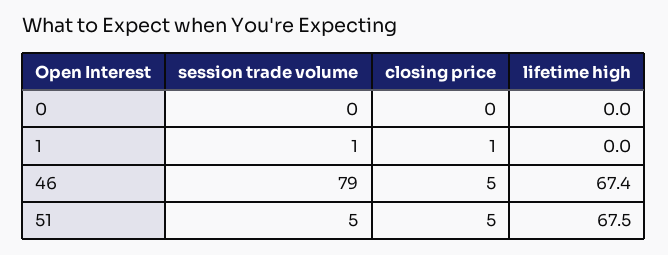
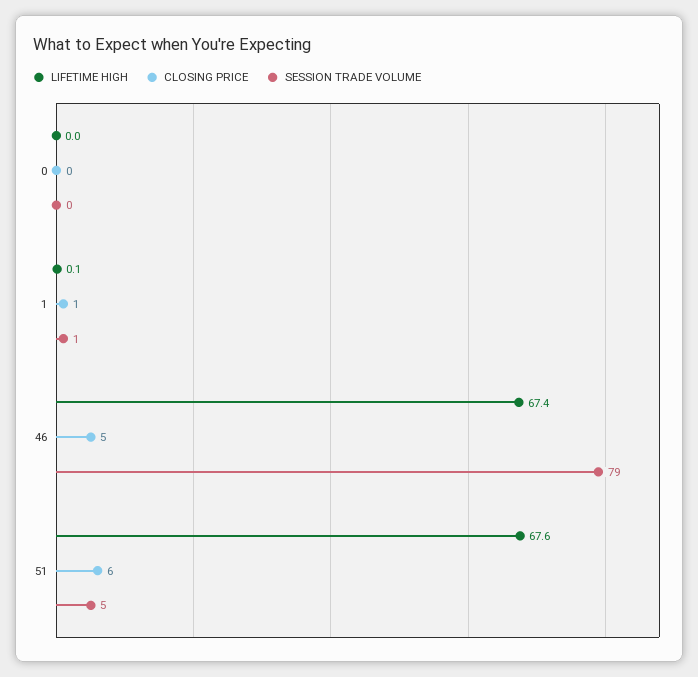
lifetime high, 1: 0 -> 0.1
closing price, 51: 5 -> 6
lifetime high, 51: 67.5 -> 67.6

